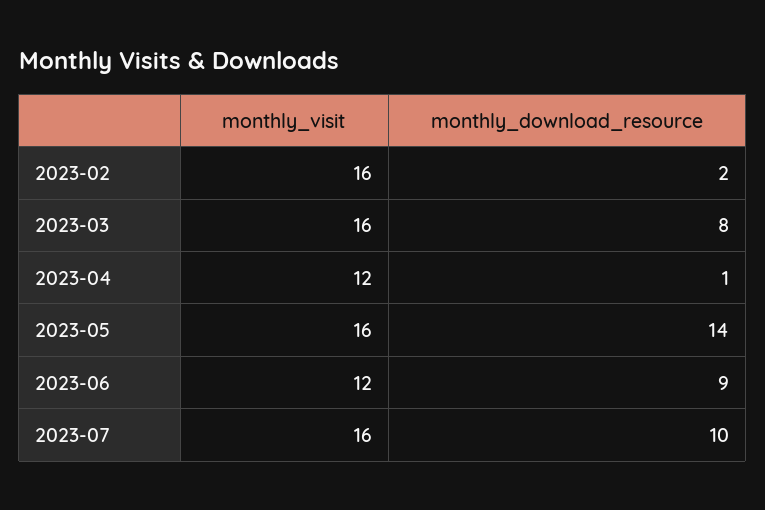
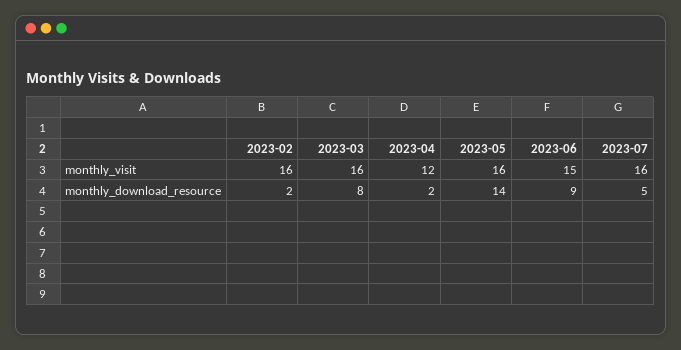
monthly_download_resource, 2023-04: 1 -> 2
monthly_visit, 2023-06: 12 -> 15
monthly_download_resource, 2023-07: 10 -> 5

